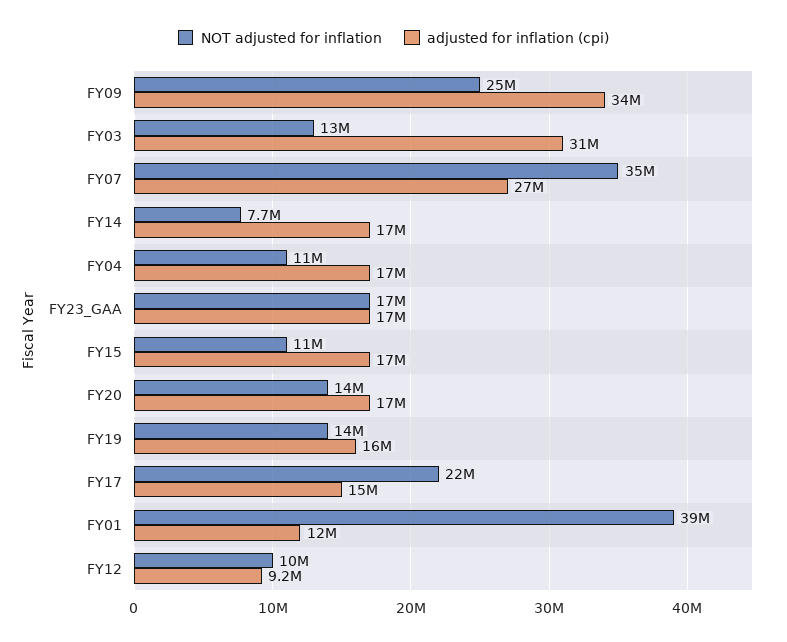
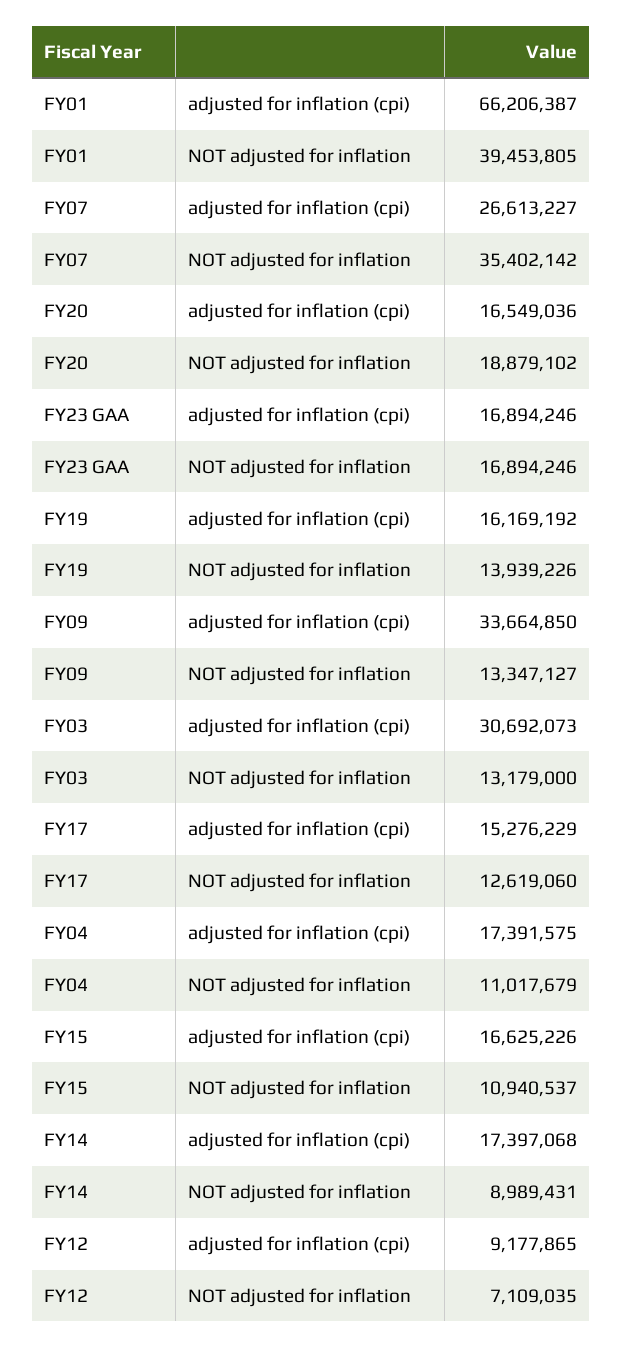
NOT adjusted for inflation, FY09: 25000000 -> 13347127
NOT adjusted for inflation, FY14: 7700000 -> 8989431
NOT adjusted for inflation, FY20: 14000000 -> 18879102
NOT adjusted for inflation, FY17: 22000000 -> 12619060
adjusted for inflation (cpi), FY01: 12000000 -> 66206387
NOT adjusted for inflation, FY12: 10000000 -> 7109035

